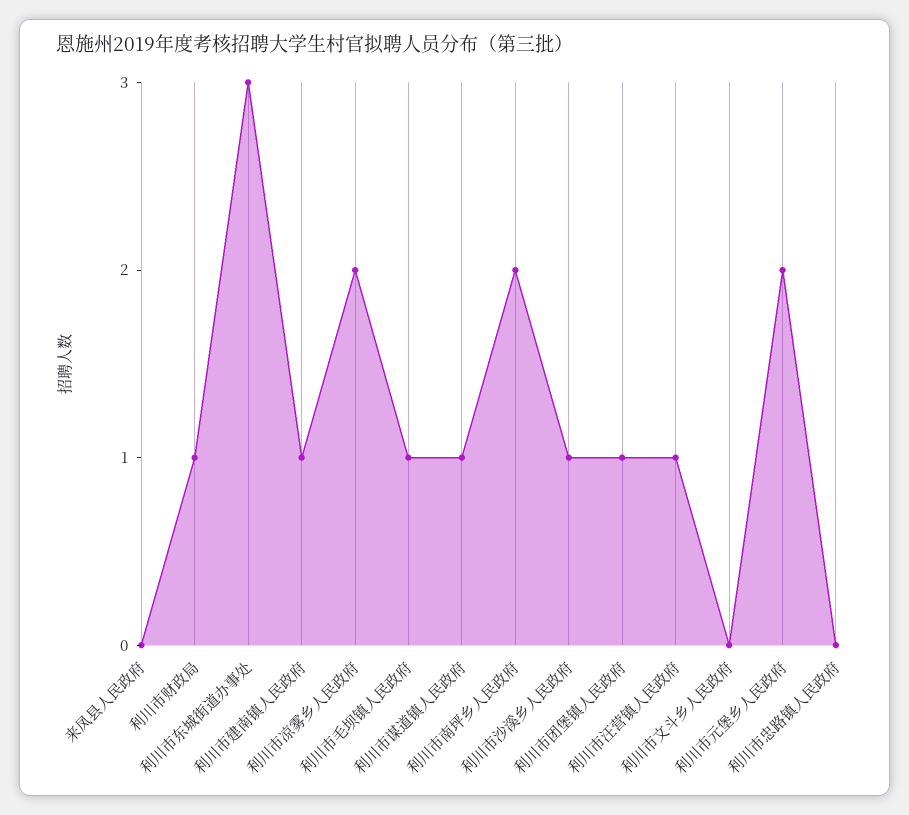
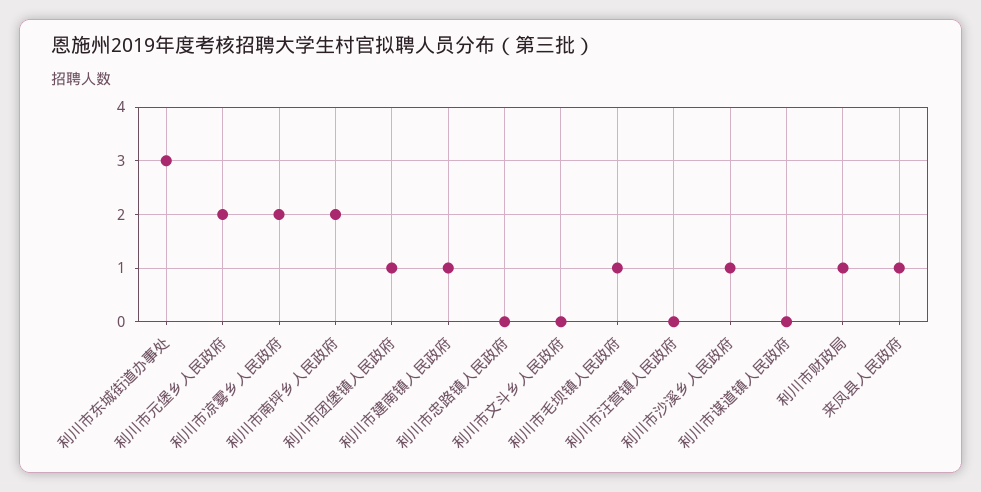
来凤县人民政府: 0 -> 1
利川市谋道镇人民政府: 1 -> 0
利川市汪营镇人民政府: 1 -> 0

